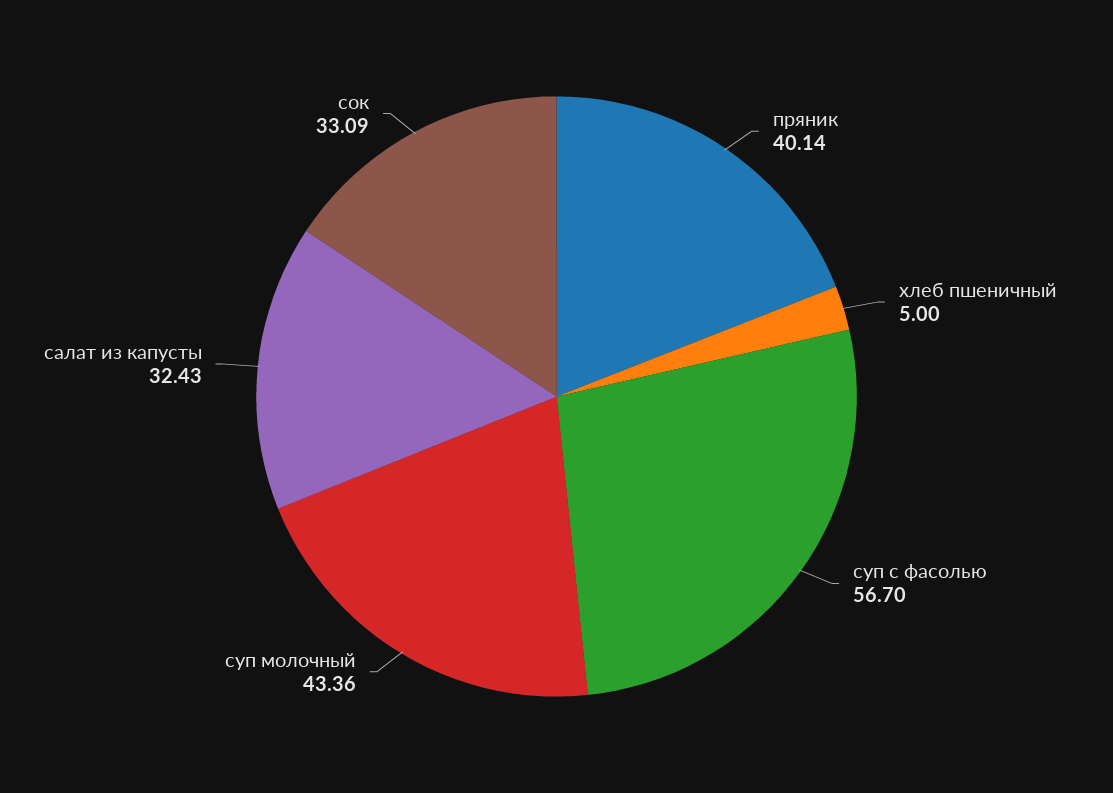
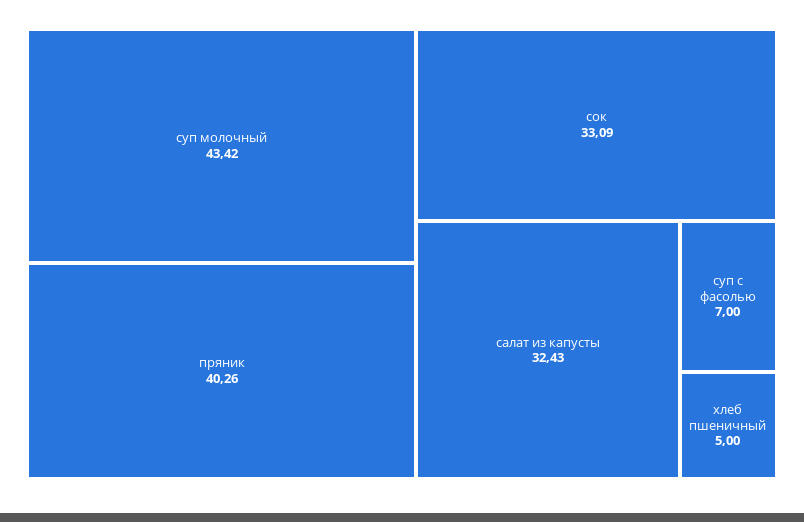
пряник: 40.14 -> 40.26
суп с фасолью: 56.7 -> 7
суп молочный: 43.36 -> 43.42

